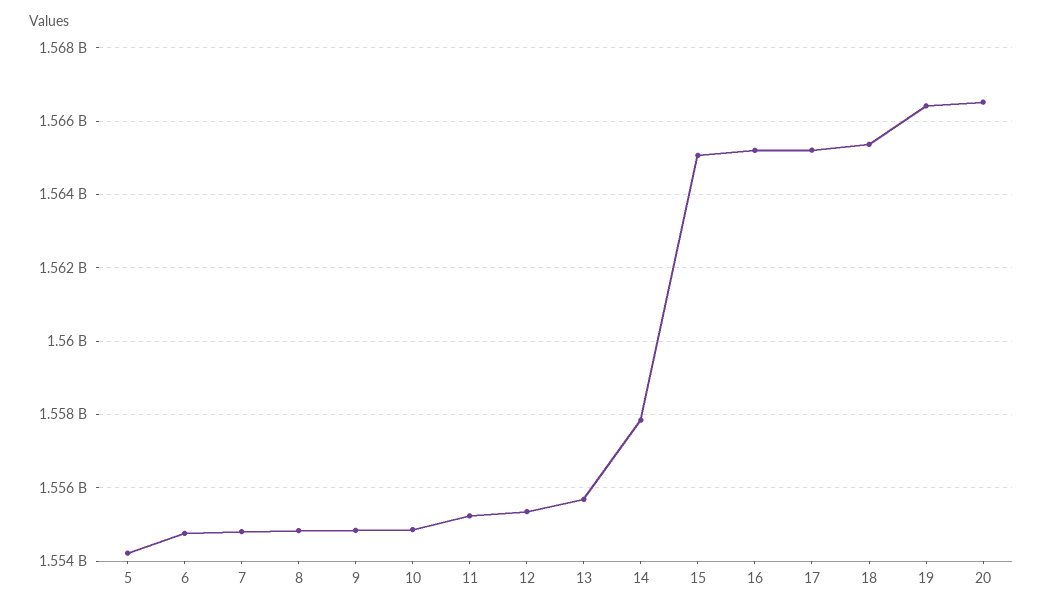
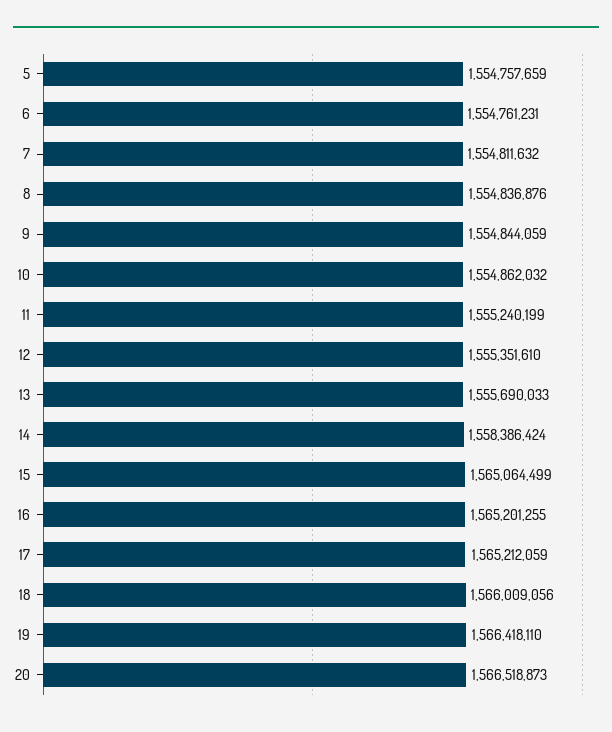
5: 1554200000 -> 1554757659
14: 1557800000 -> 1558386424
18: 1565400000 -> 1566009056

